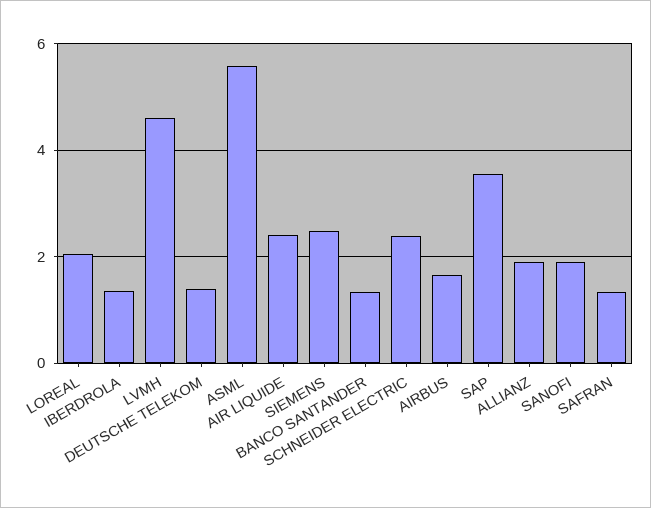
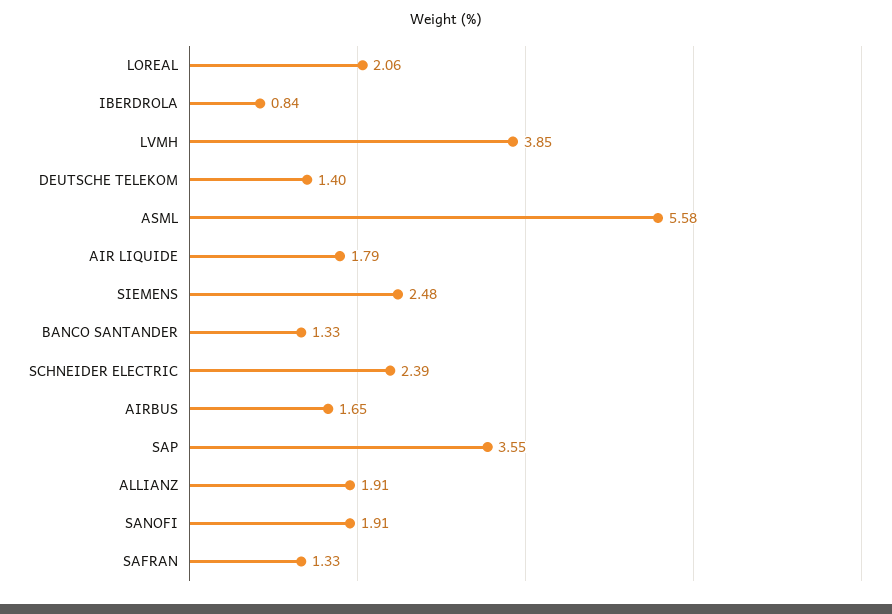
IBERDROLA: 1.4 -> 0.84
LVMH: 4.6 -> 3.85
AIR LIQUIDE: 2.4 -> 1.79

